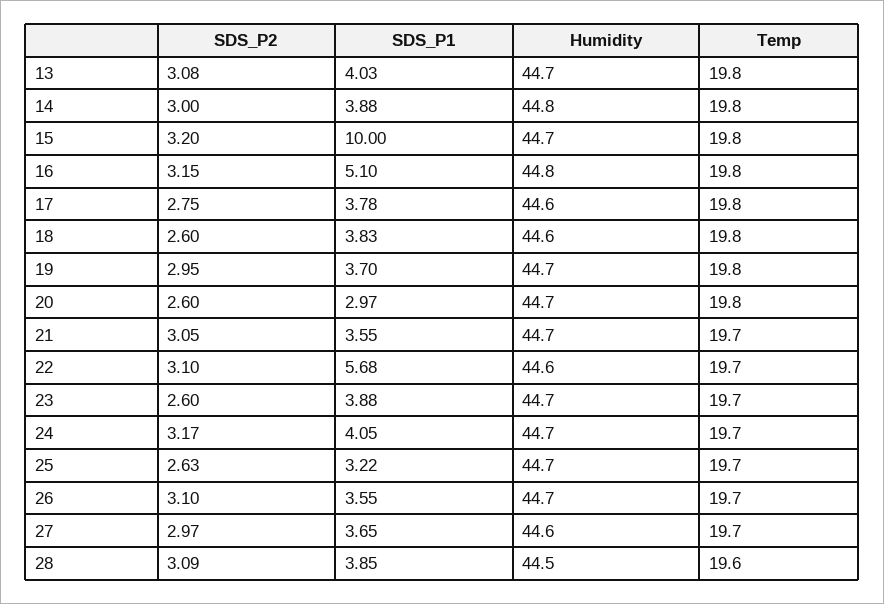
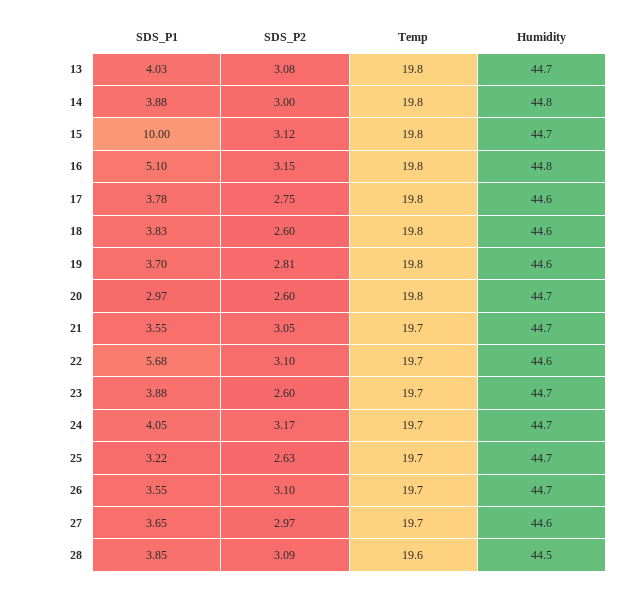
SDS_P2, 15: 3.2 -> 3.12
SDS_P2, 19: 2.95 -> 2.81
Humidity, 19: 44.7 -> 44.6

